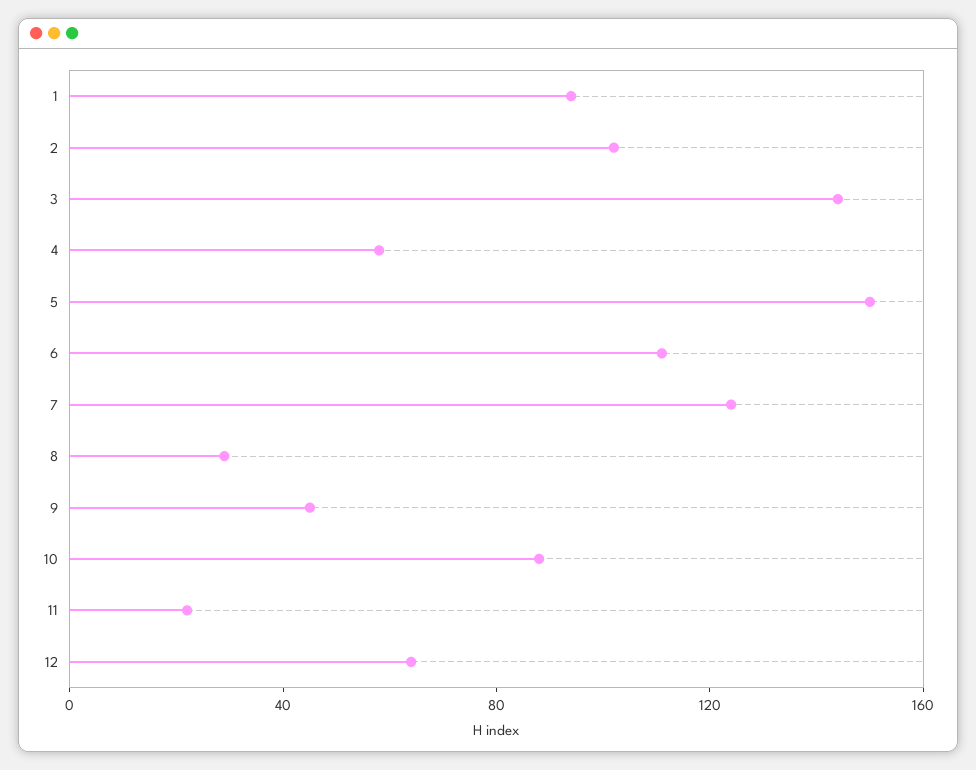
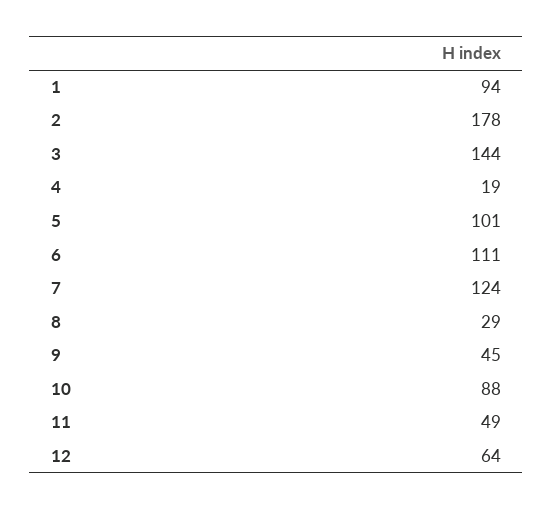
2: 100 -> 178
4: 60 -> 19
5: 150 -> 101
11: 20 -> 49

